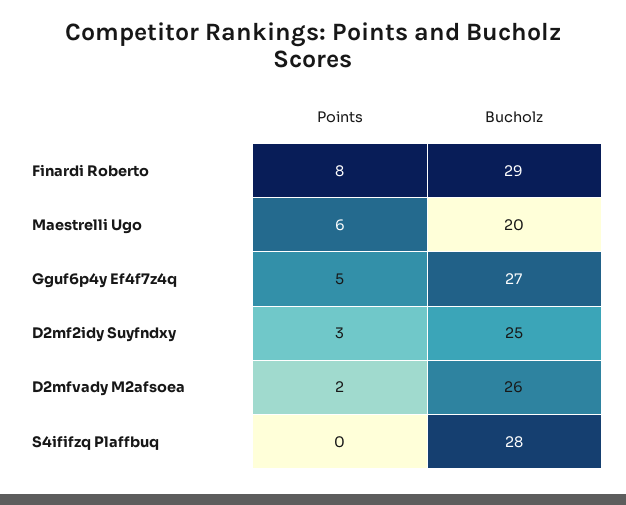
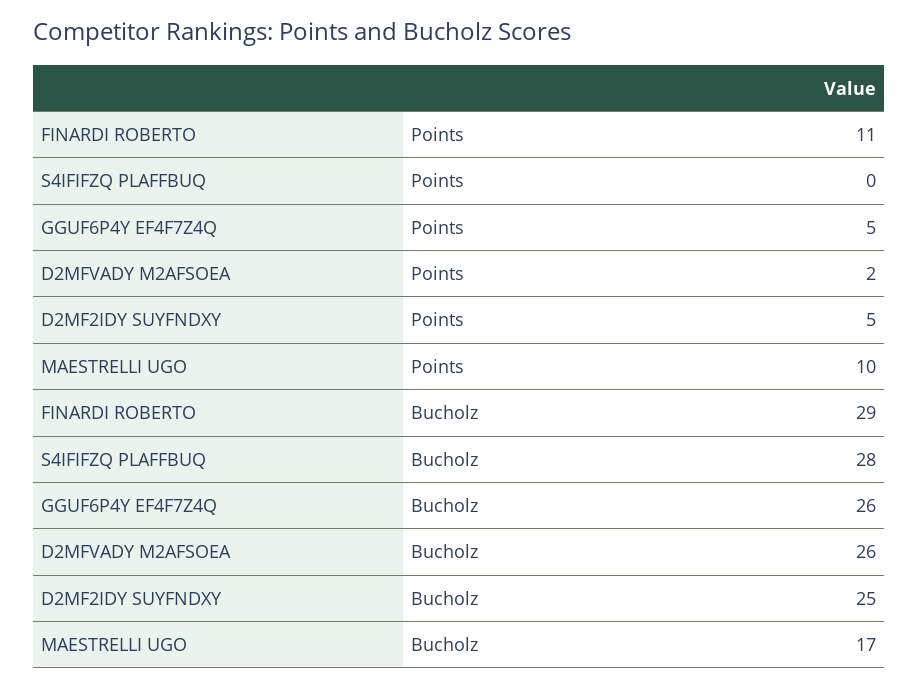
Points, Finardi Roberto: 8 -> 11
Points, Maestrelli Ugo: 6 -> 10
Bucholz, Maestrelli Ugo: 20 -> 17
Bucholz, Gguf6p4y Ef4f7z4q: 27 -> 26
Points, D2mf2idy Suyfndxy: 3 -> 5

